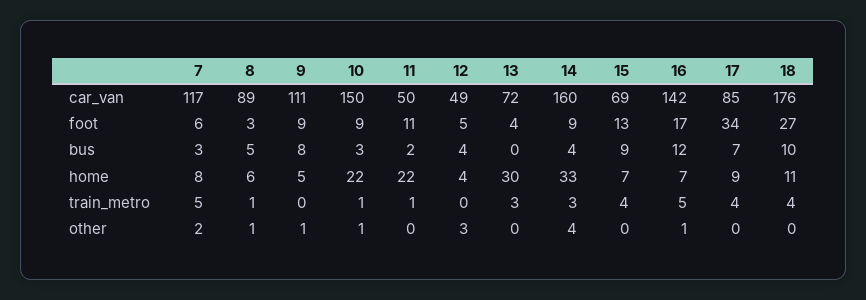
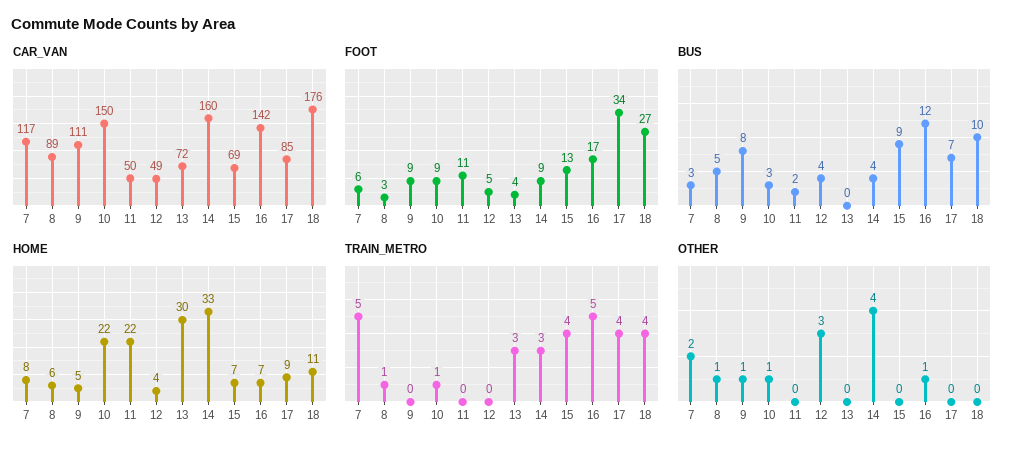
train_metro, 11: 1 -> 0

